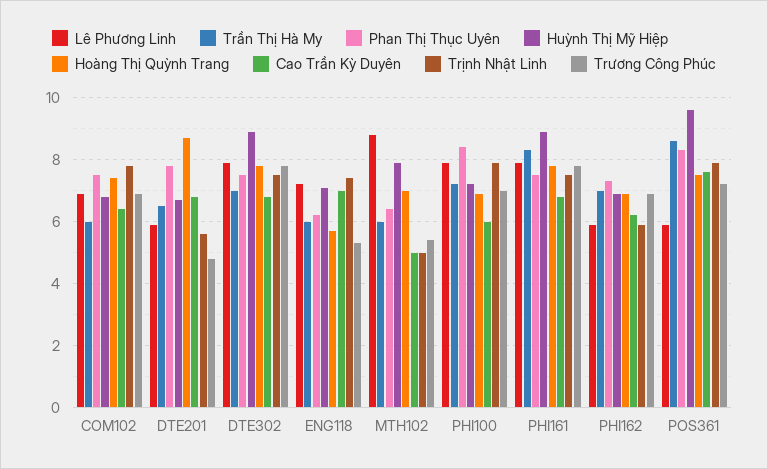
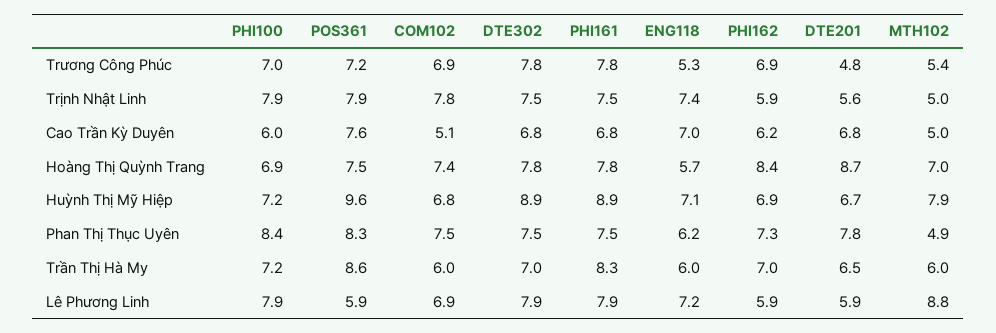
Cao Trần Kỳ Duyên, COM102: 6.5 -> 5.1
Phan Thị Thục Uyên, MTH102: 6.5 -> 4.9
Hoàng Thị Quỳnh Trang, PHI162: 7 -> 8.4

